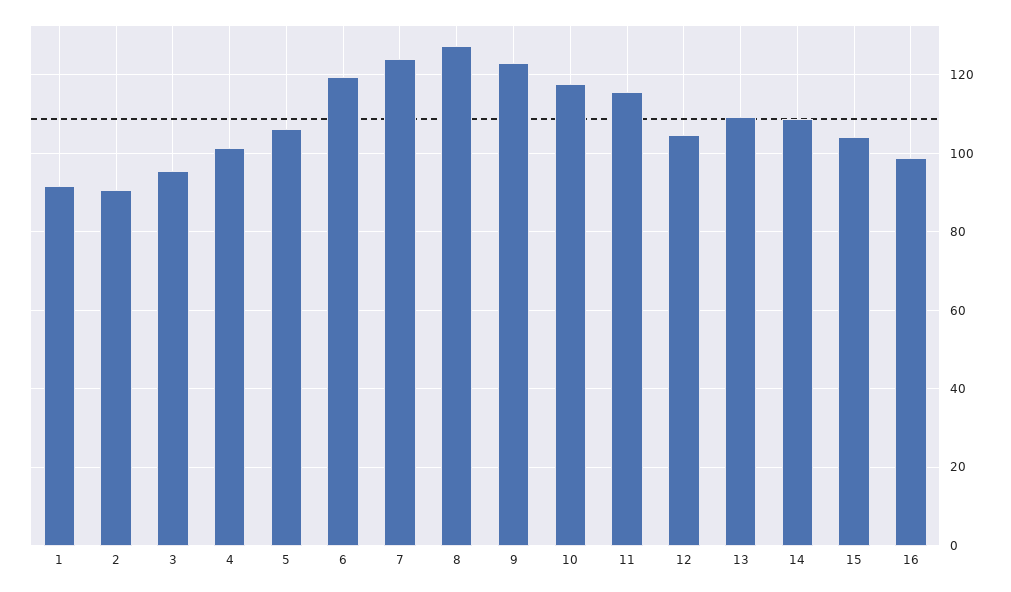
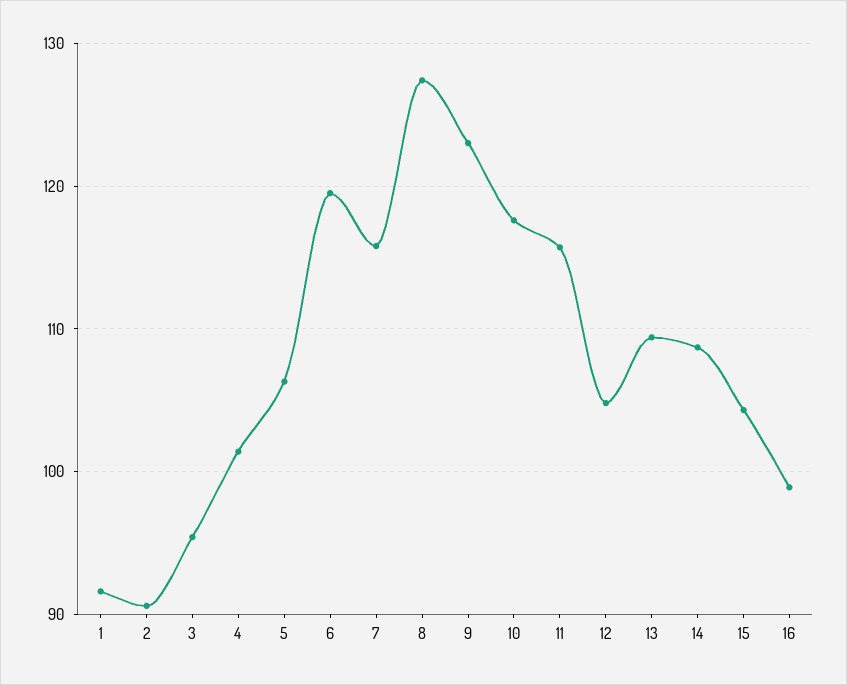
7: 124 -> 116

